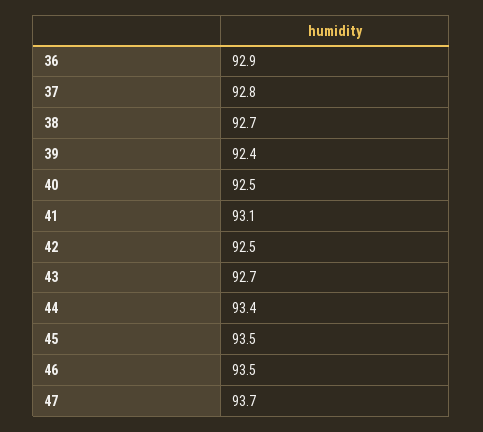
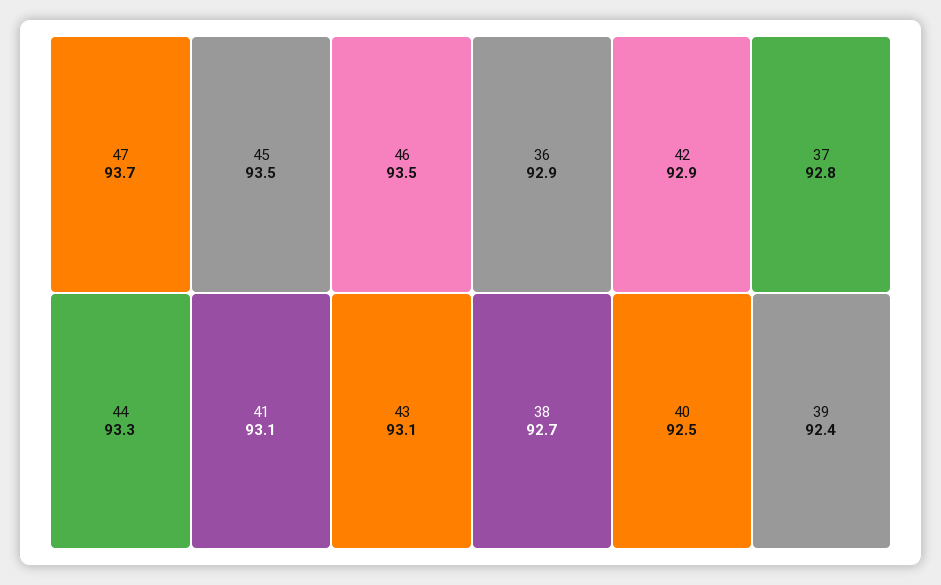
42: 92.5 -> 92.9
43: 92.7 -> 93.1
44: 93.4 -> 93.3

